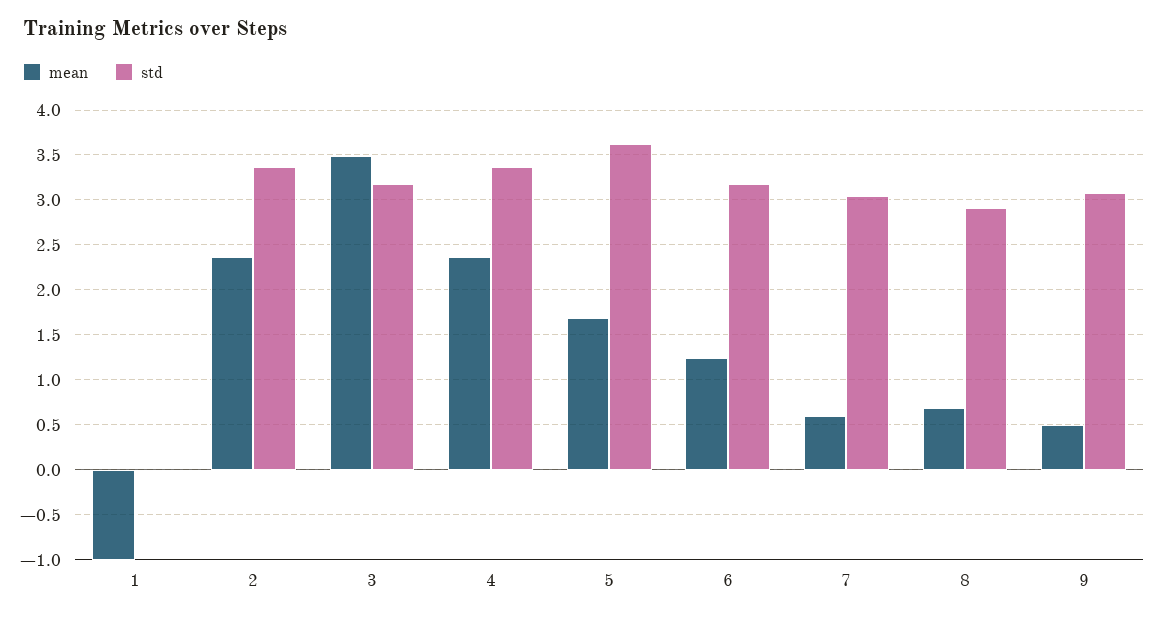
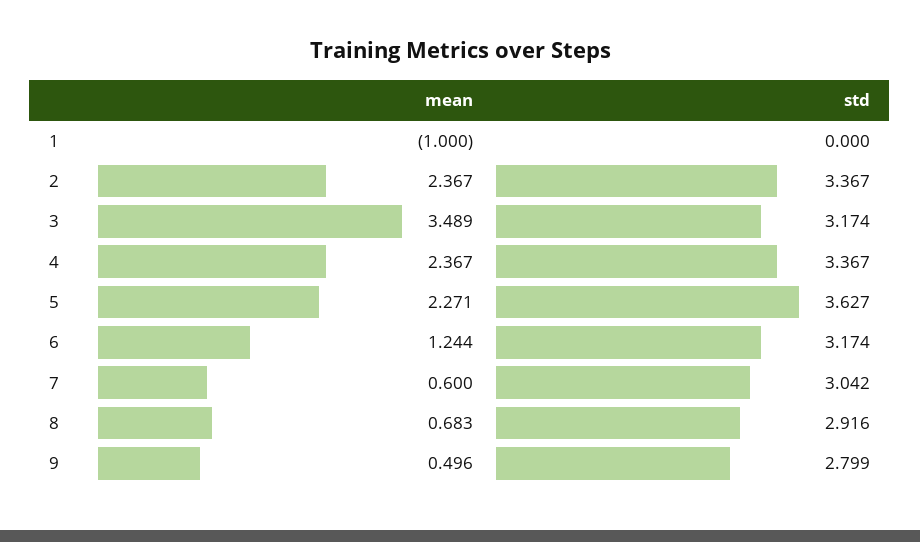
mean, 5: 1.7 -> 2.271
std, 9: 3.1 -> 2.799

